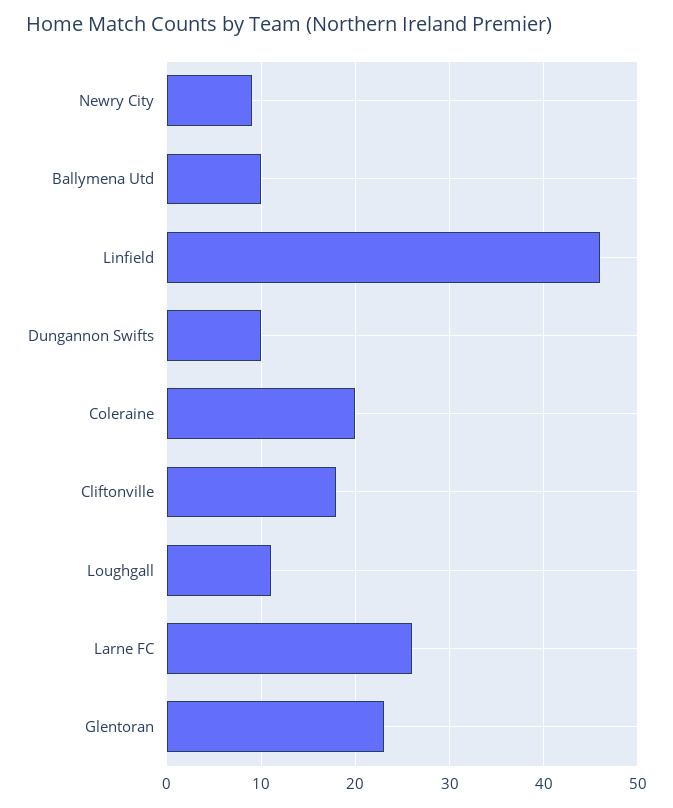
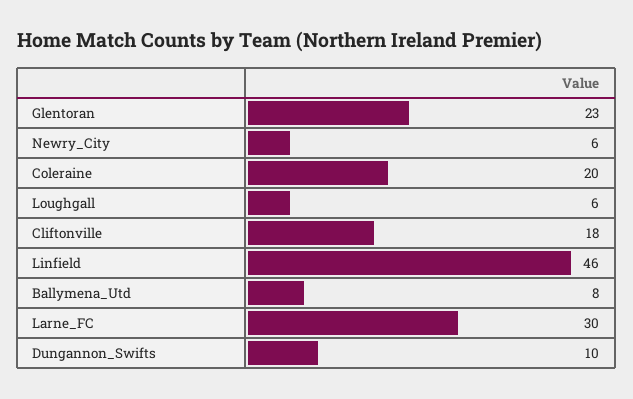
Newry City: 9 -> 6
Ballymena Utd: 10 -> 8
Loughgall: 11 -> 6
Larne FC: 26 -> 30

